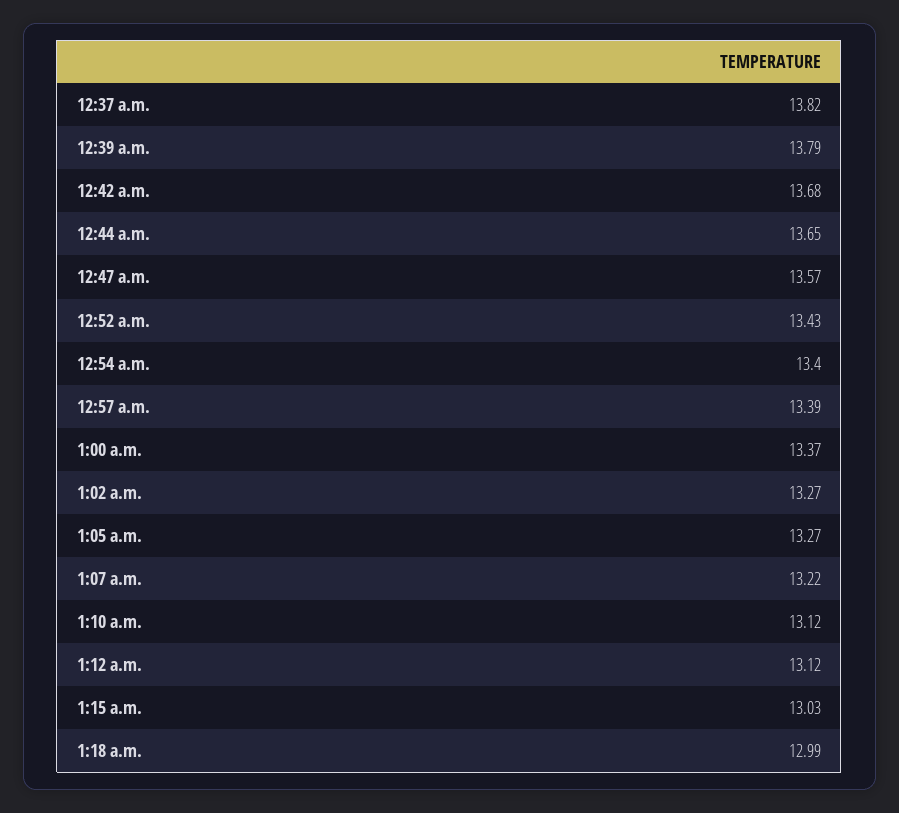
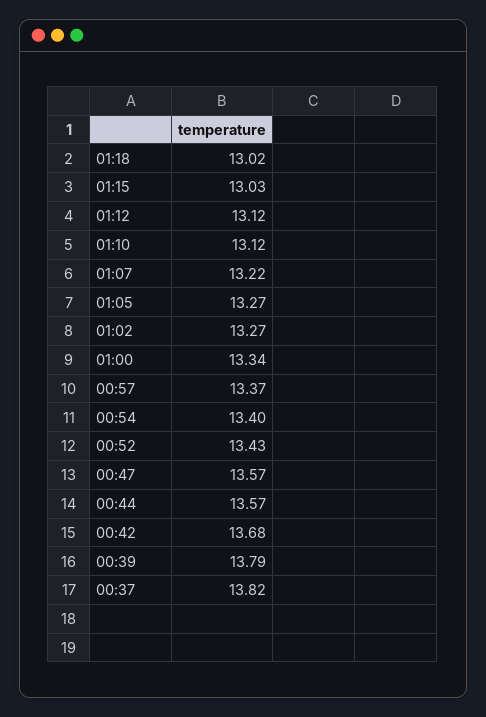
12:44 a.m.: 13.65 -> 13.57
12:57 a.m.: 13.39 -> 13.37
1:00 a.m.: 13.37 -> 13.34
1:18 a.m.: 12.99 -> 13.02

